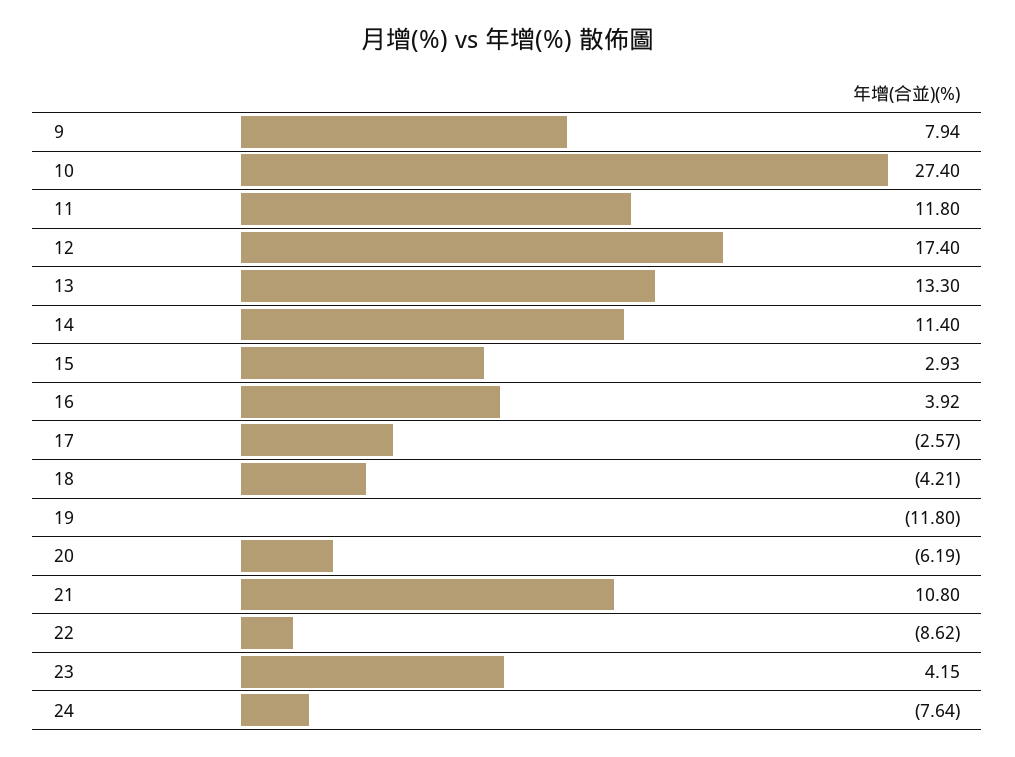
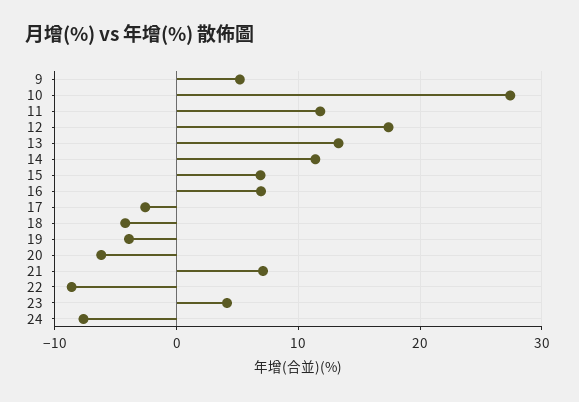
9: 7.94 -> 5
15: 2.93 -> 7
16: 3.92 -> 7
19: -11.8 -> -4
21: 10.8 -> 7

